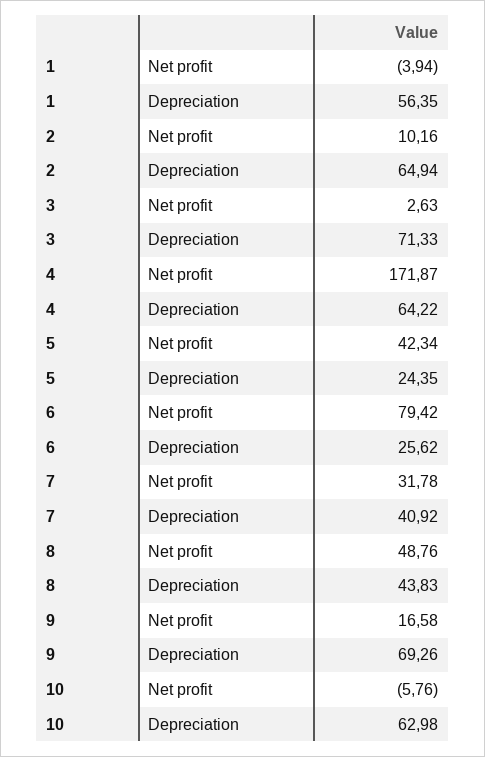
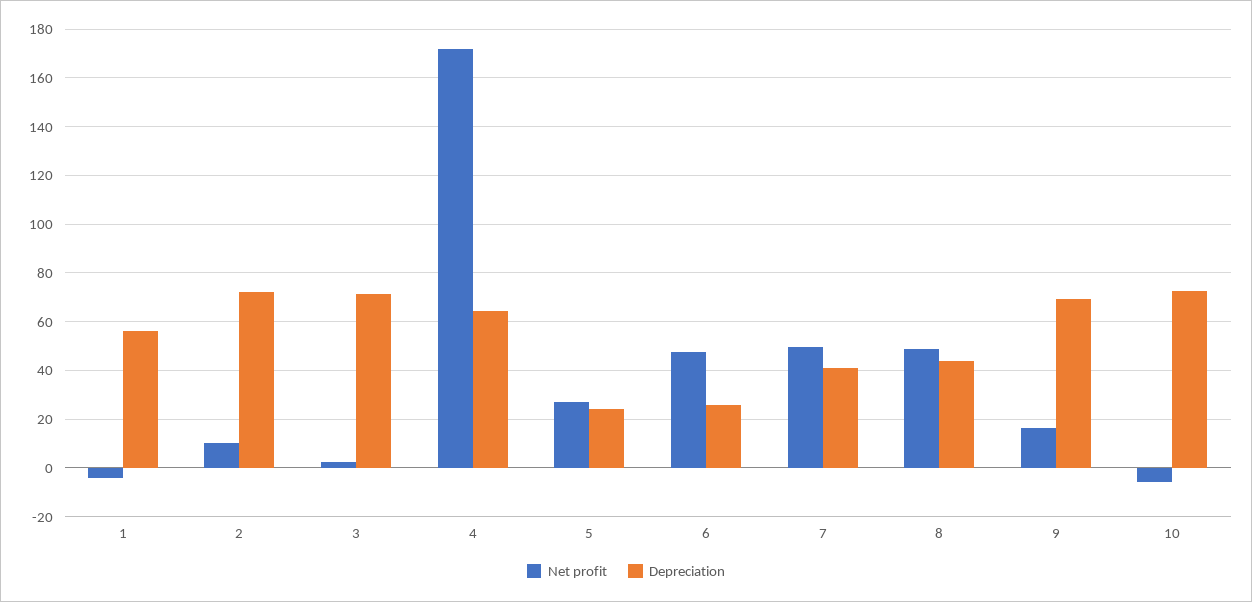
Depreciation, 2: 64.94 -> 72.5
Net profit, 5: 42.34 -> 27.5
Net profit, 6: 79.42 -> 47.5
Net profit, 7: 31.78 -> 50
Depreciation, 10: 62.98 -> 72.5

